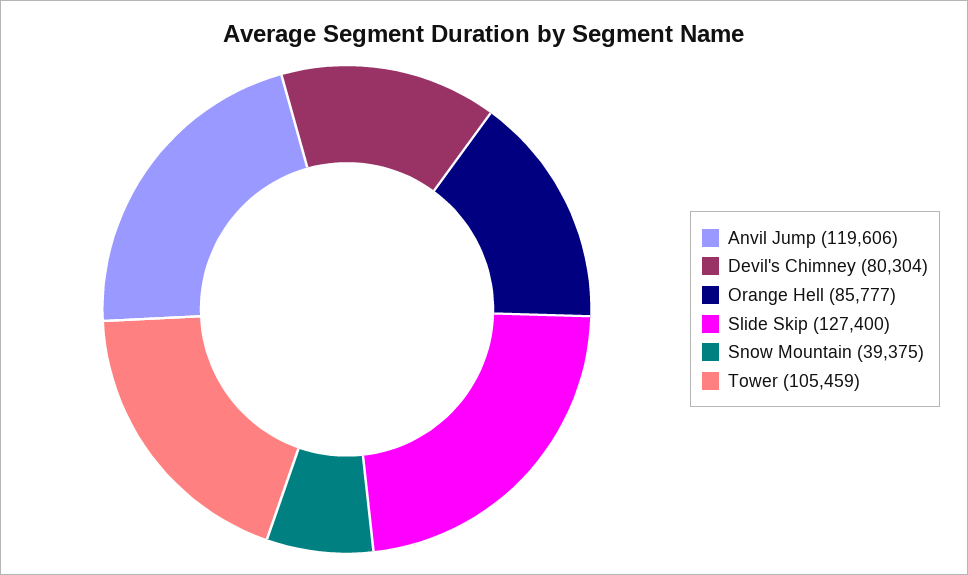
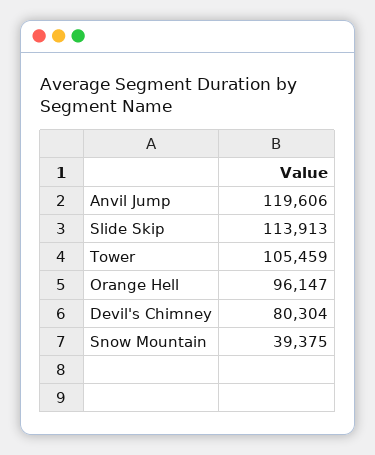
Orange Hell: 85777 -> 96147
Slide Skip: 127400 -> 113913

